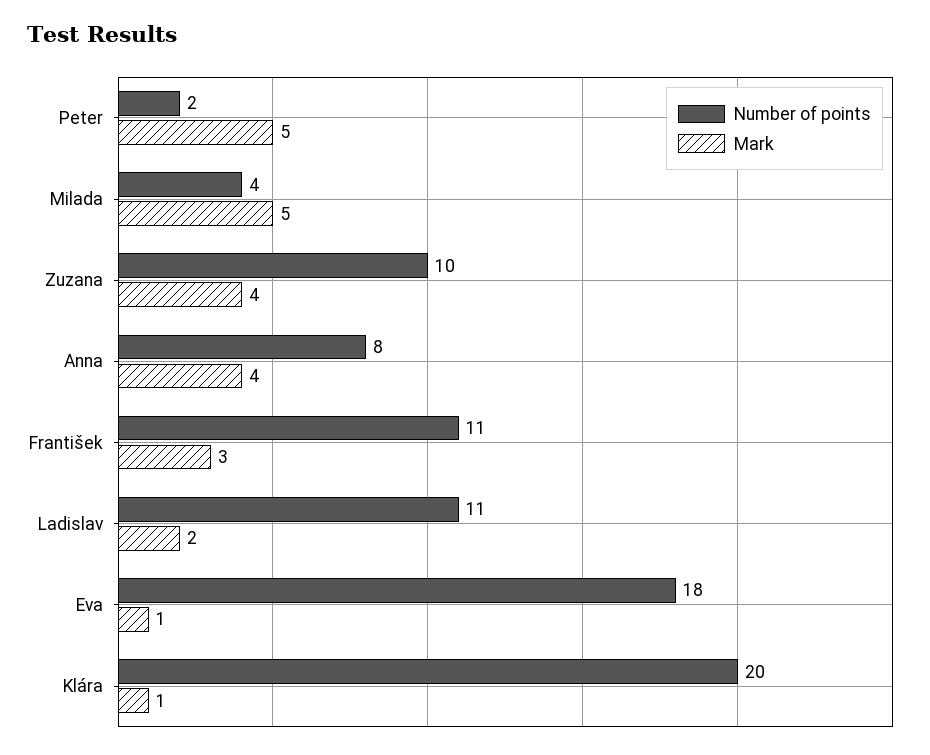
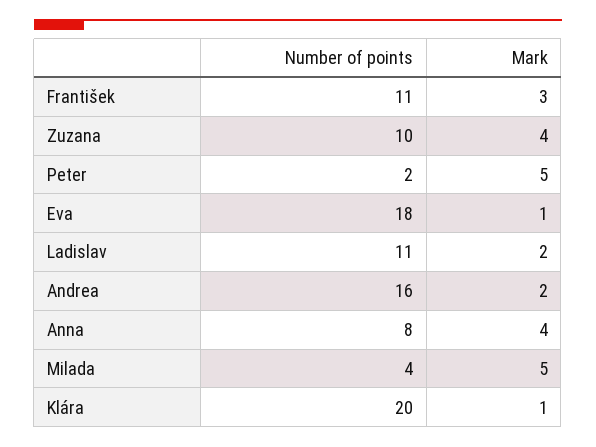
Number of points, Andrea: none -> 16
Mark, Andrea: none -> 2

